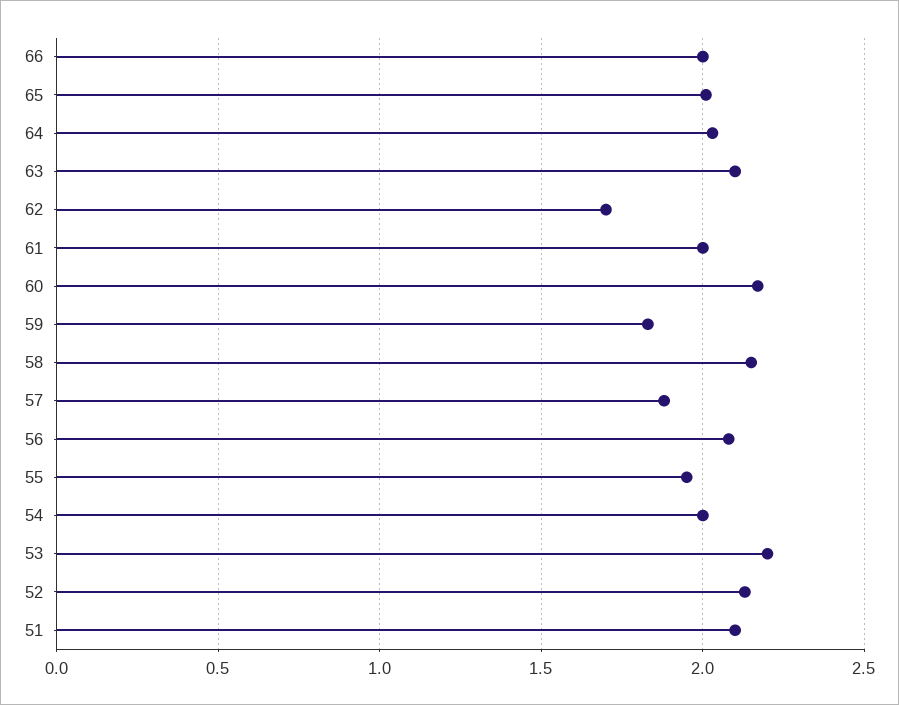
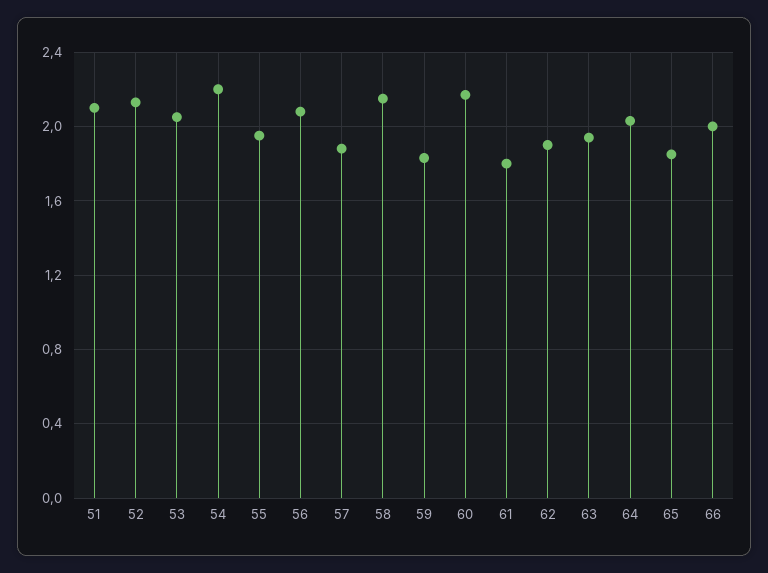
65: 2 -> 1.85
63: 2.1 -> 1.95
62: 1.7 -> 1.9
61: 2 -> 1.8
54: 2 -> 2.2
53: 2.2 -> 2.05

